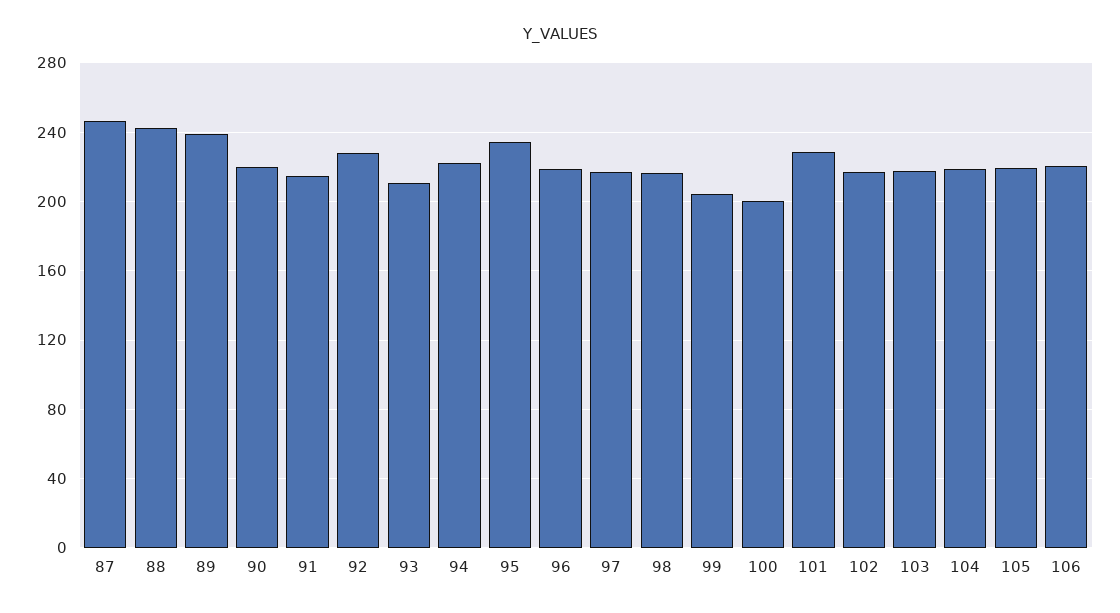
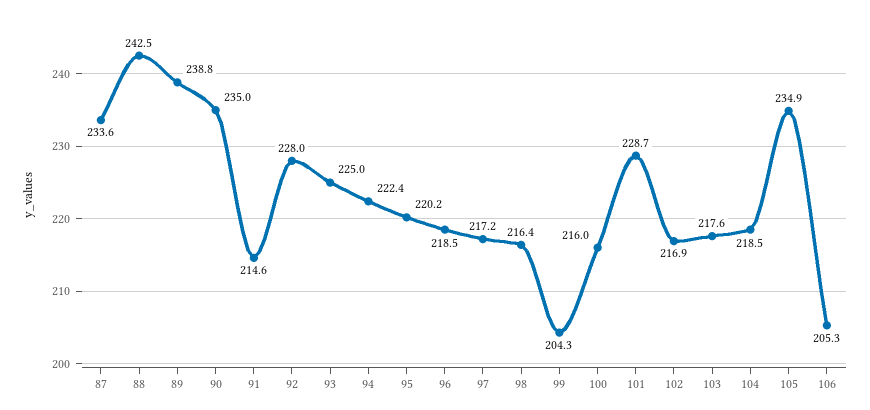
87: 245 -> 233.6
90: 220 -> 235
93: 210 -> 225
95: 235 -> 220.2
100: 200 -> 216
105: 220 -> 234.9
106: 220 -> 205.3

